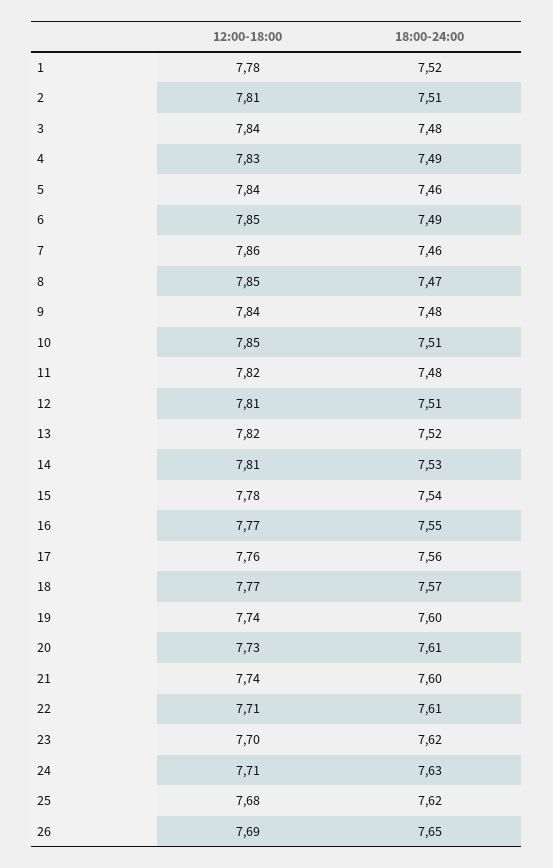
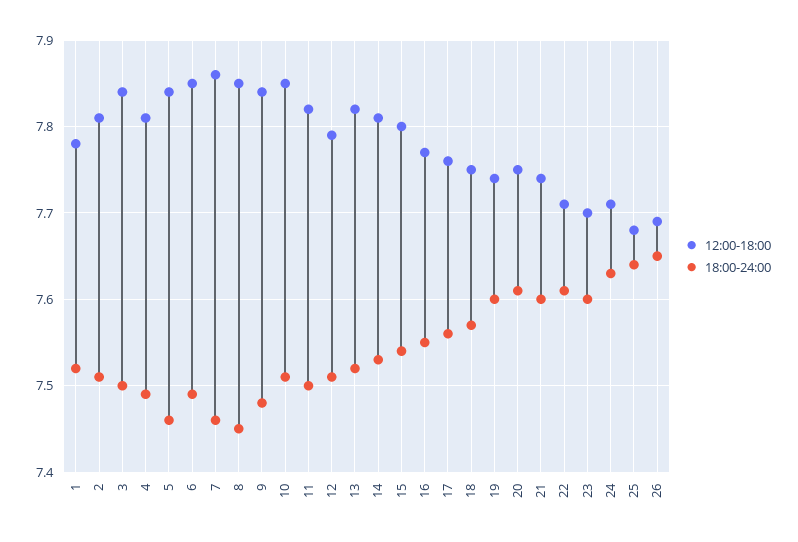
18:00-24:00, 3: 7.48 -> 7.5
12:00-18:00, 4: 7.83 -> 7.81
18:00-24:00, 8: 7.47 -> 7.45
18:00-24:00, 11: 7.48 -> 7.5
12:00-18:00, 12: 7.81 -> 7.79
12:00-18:00, 15: 7.78 -> 7.8
12:00-18:00, 18: 7.77 -> 7.75
12:00-18:00, 20: 7.73 -> 7.75
18:00-24:00, 23: 7.62 -> 7.6
18:00-24:00, 25: 7.62 -> 7.64

